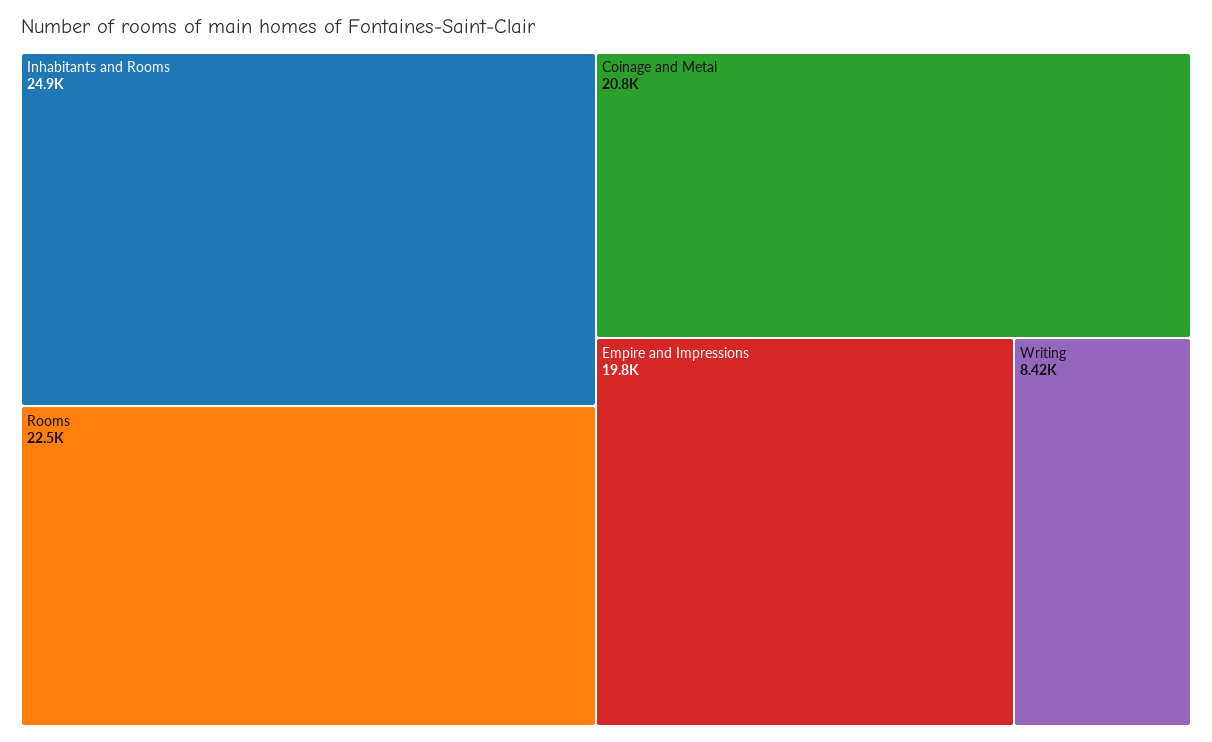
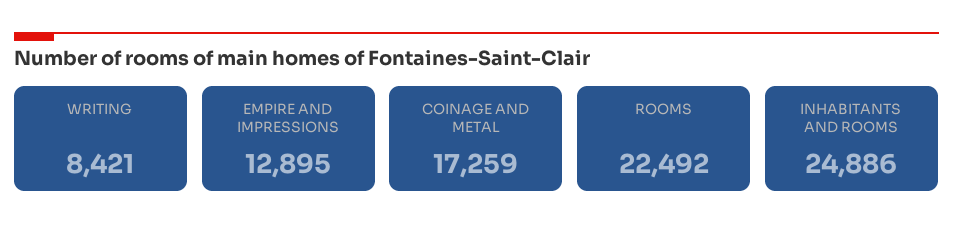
Coinage and Metal: 20800 -> 17259
Empire and Impressions: 19800 -> 12895

